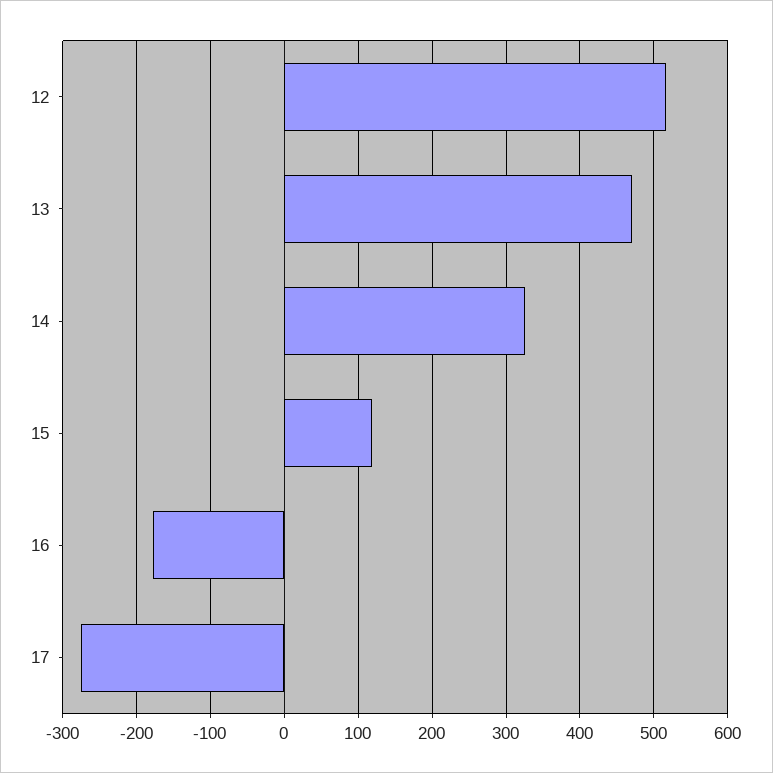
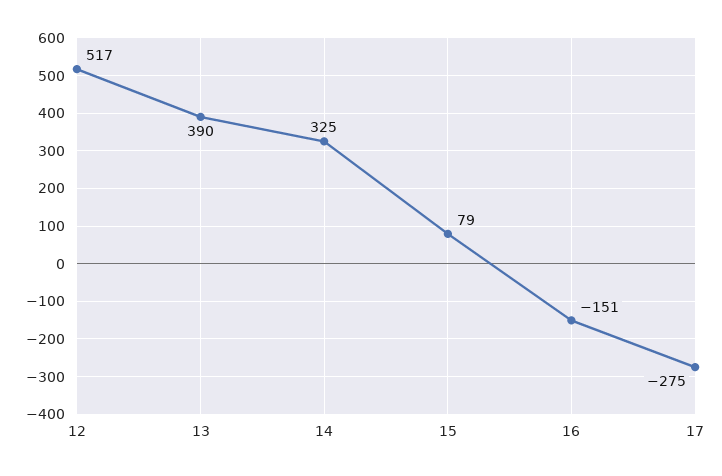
13: 470 -> 390
15: 120 -> 79
16: -180 -> -151

